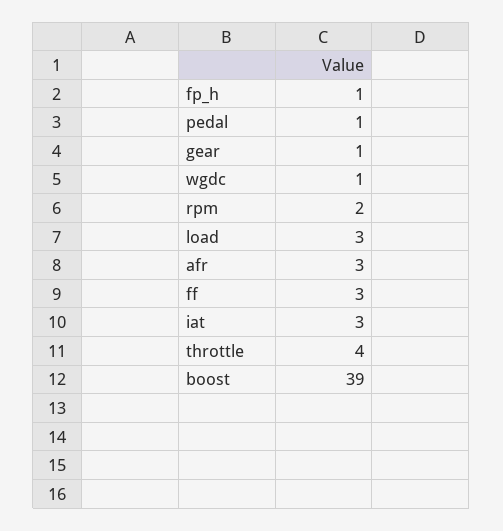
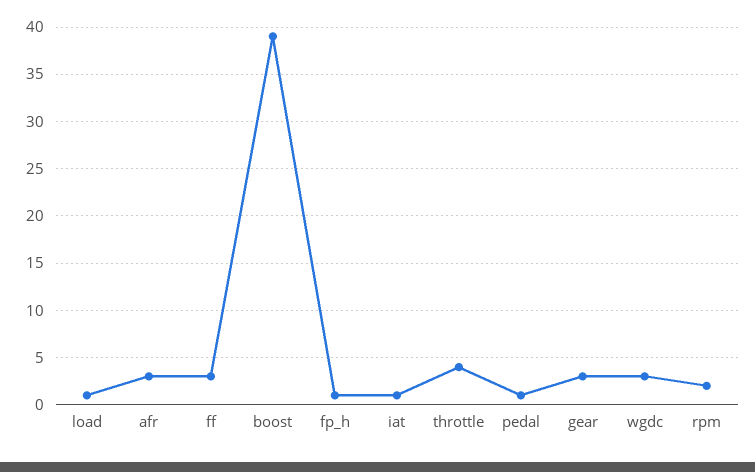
gear: 1 -> 3
wgdc: 1 -> 3
load: 3 -> 1
iat: 3 -> 1

